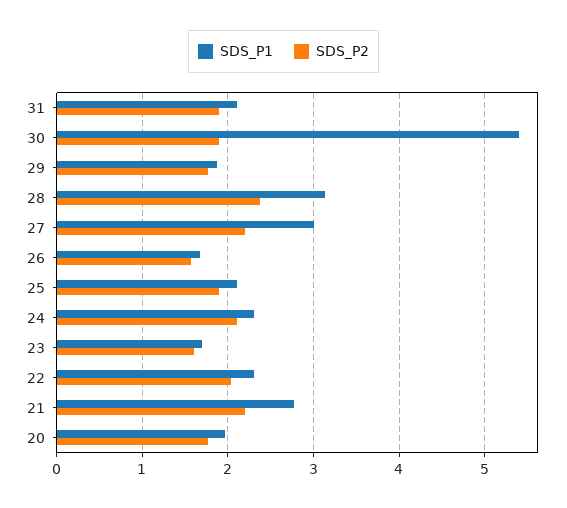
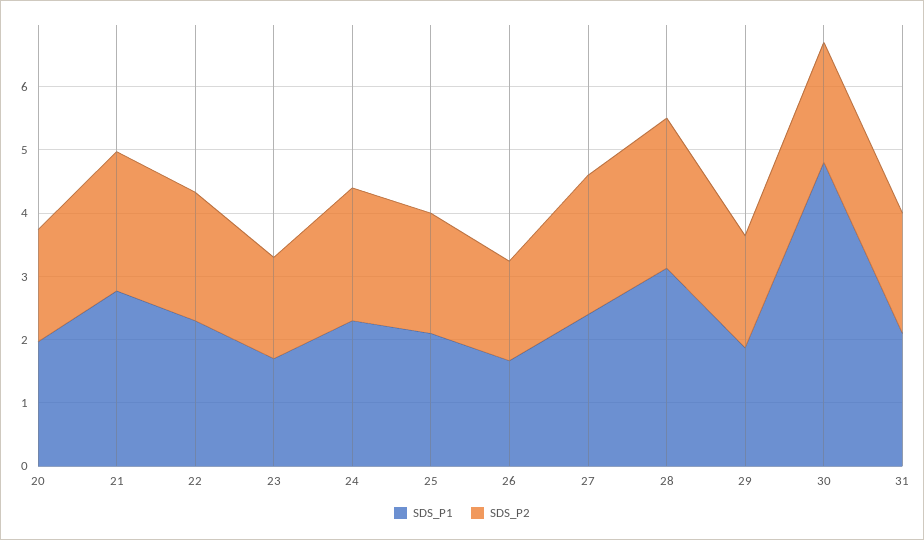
SDS_P1, 30: 5.4 -> 4.8
SDS_P1, 27: 3 -> 2.4

